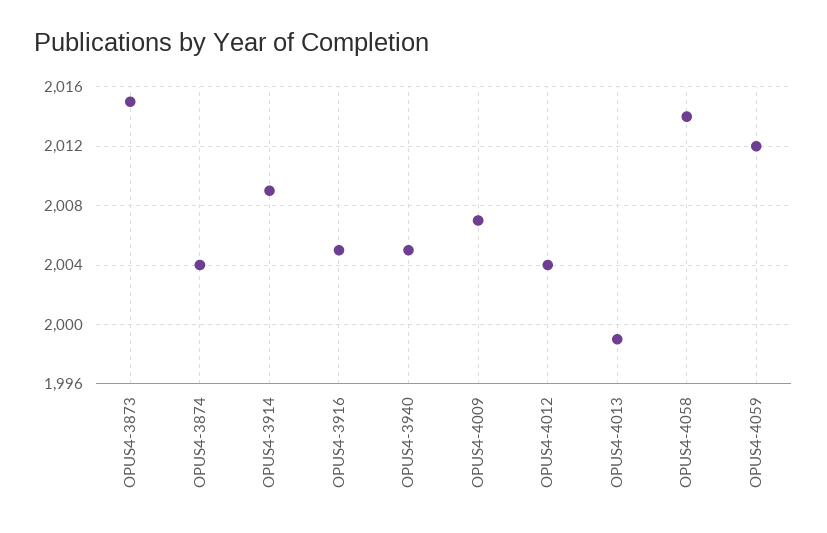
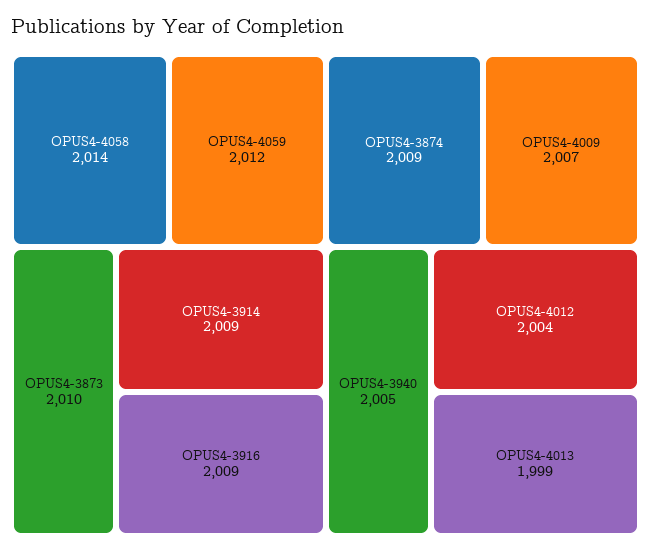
OPUS4-3873: 2015 -> 2010
OPUS4-3874: 2004 -> 2009
OPUS4-3916: 2005 -> 2009

